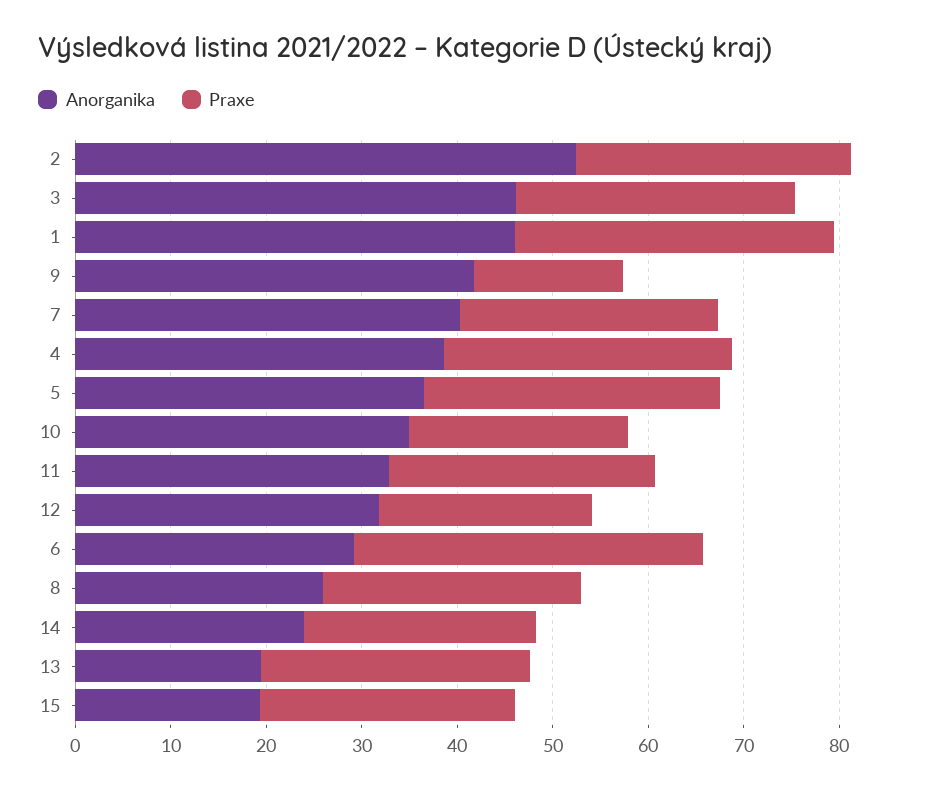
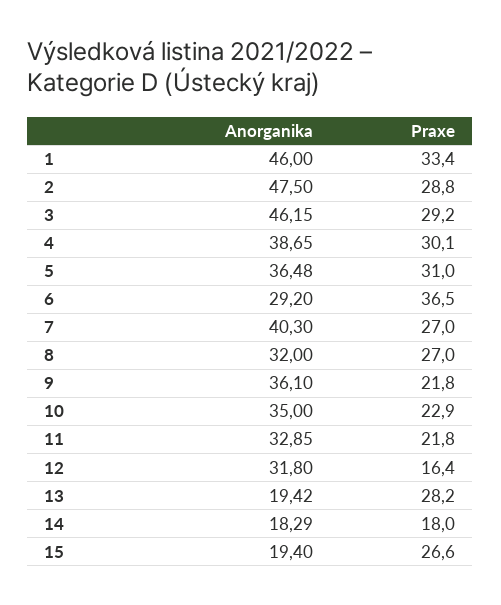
Anorganika, 2: 52 -> 47.5
Anorganika, 9: 42 -> 36.1
Praxe, 9: 16 -> 21.8
Praxe, 11: 28 -> 21.8
Praxe, 12: 22 -> 16.4
Anorganika, 8: 26 -> 32
Anorganika, 14: 24 -> 18.29
Praxe, 14: 24 -> 18

